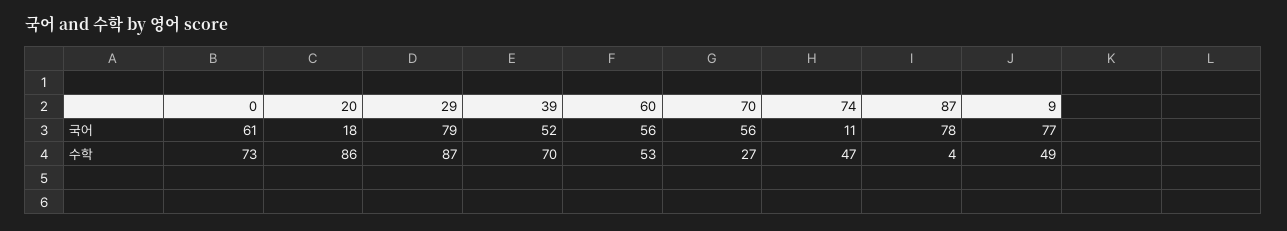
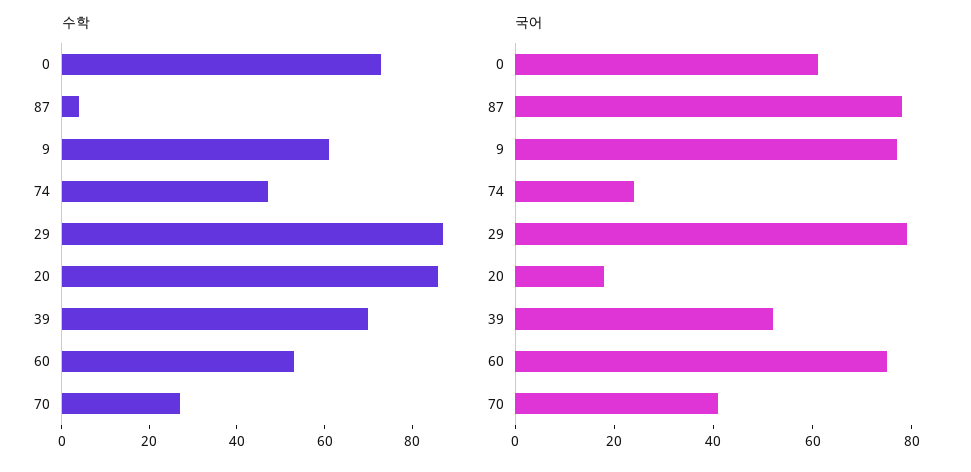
국어, 60: 56 -> 75
국어, 70: 56 -> 40
국어, 74: 11 -> 25
수학, 9: 49 -> 60

